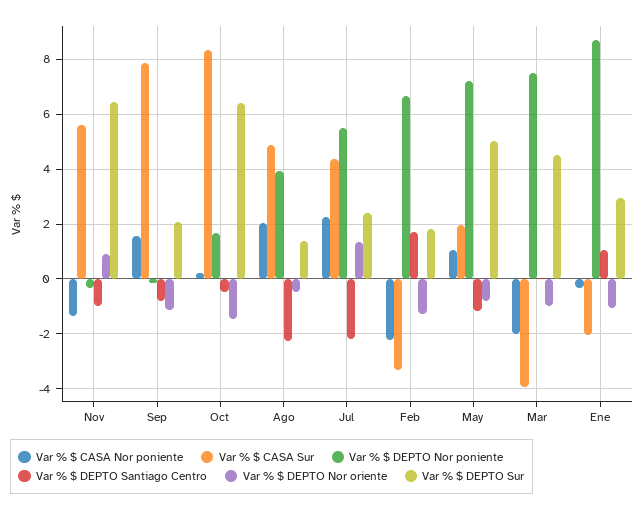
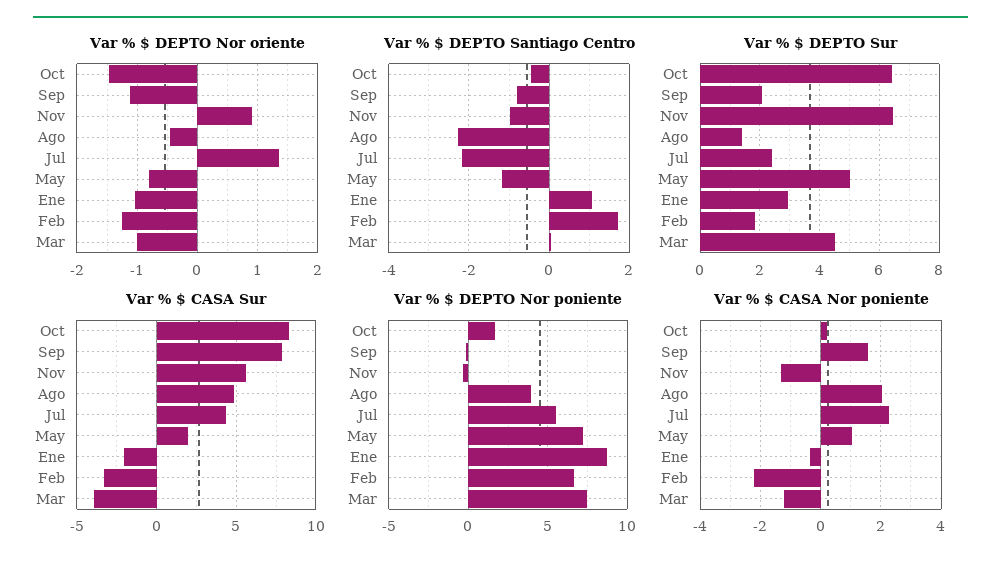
Var % $ CASA Nor poniente, Mar: -2 -> -1.2

